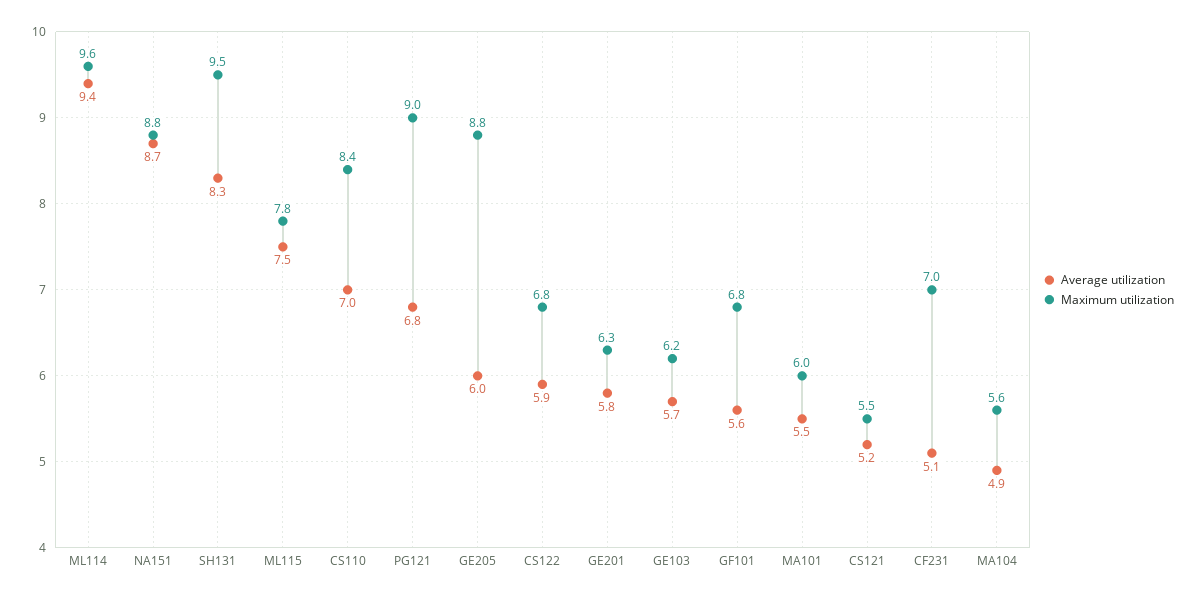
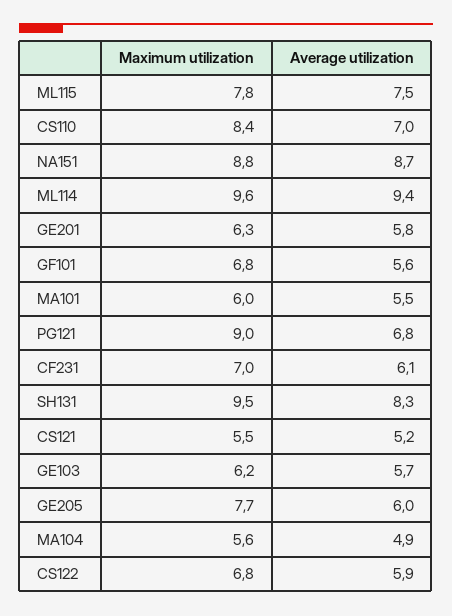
Maximum utilization, GE205: 8.8 -> 7.7
Average utilization, CF231: 5.1 -> 6.1

